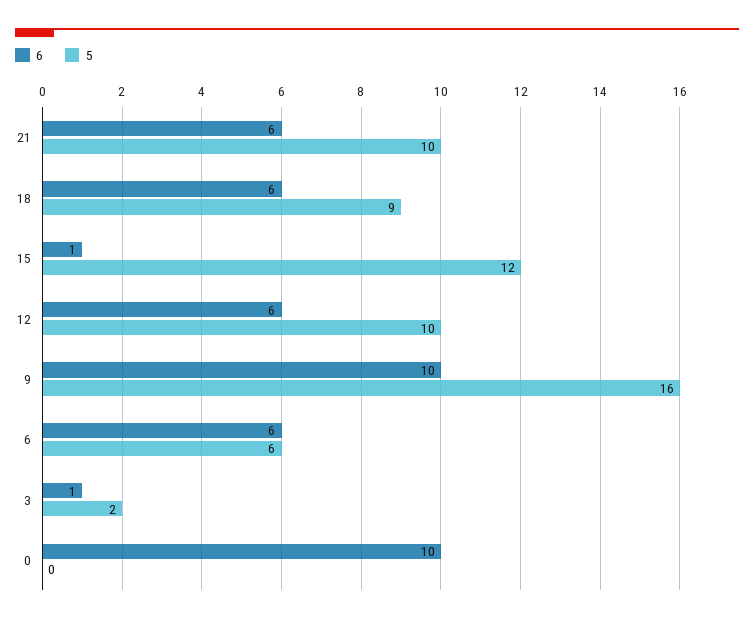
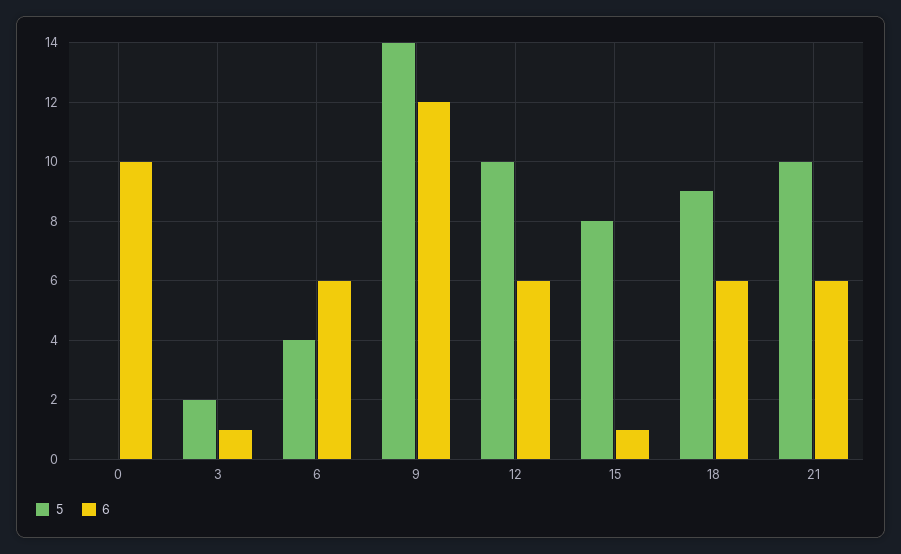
5, 15: 12 -> 8
6, 9: 10 -> 12
5, 9: 16 -> 14
5, 6: 6 -> 4

